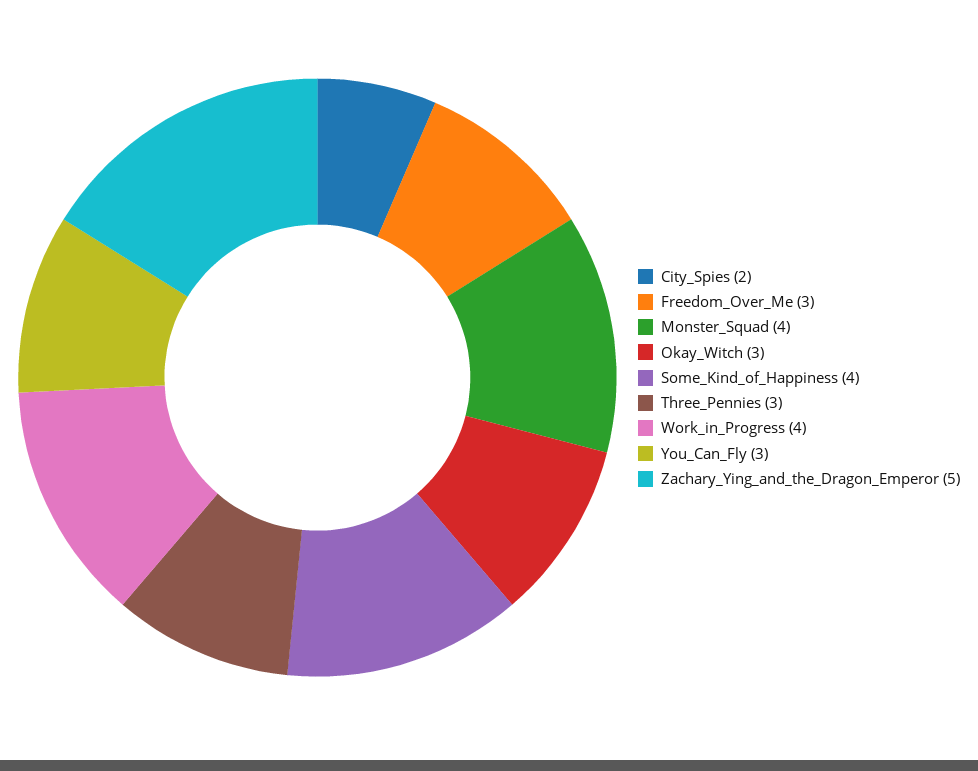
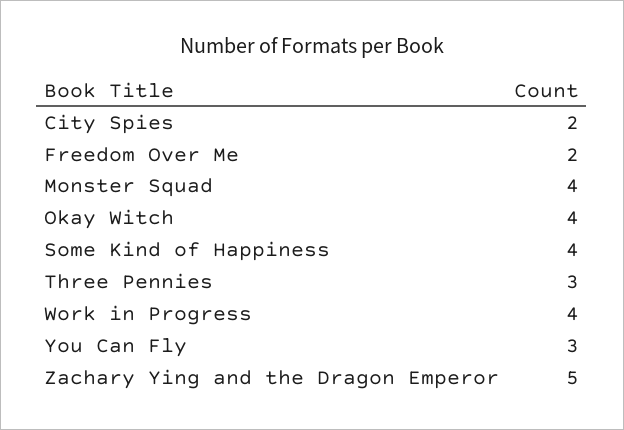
Freedom_Over_Me: 3 -> 2
Okay_Witch: 3 -> 4

